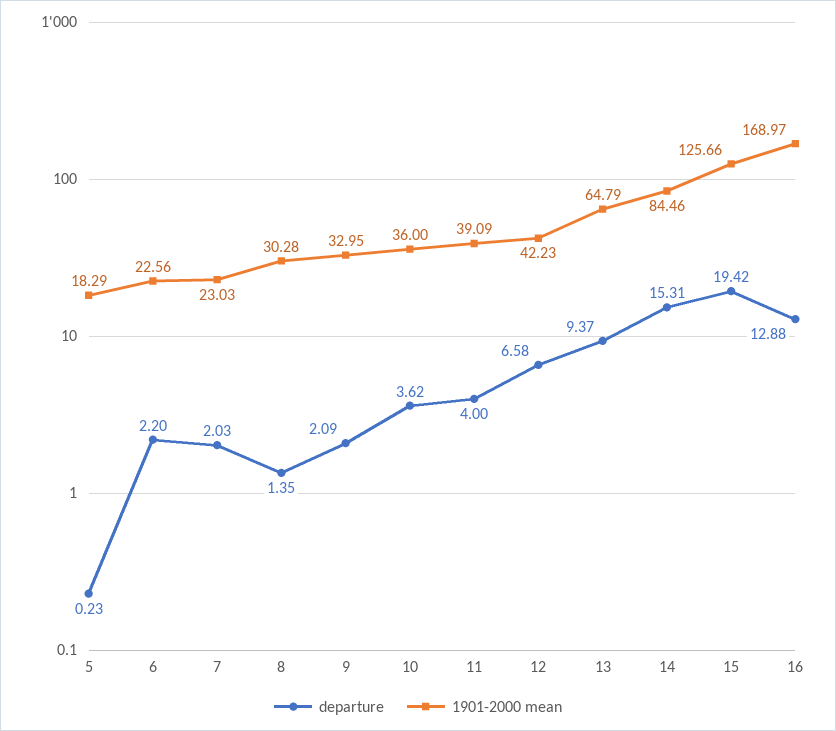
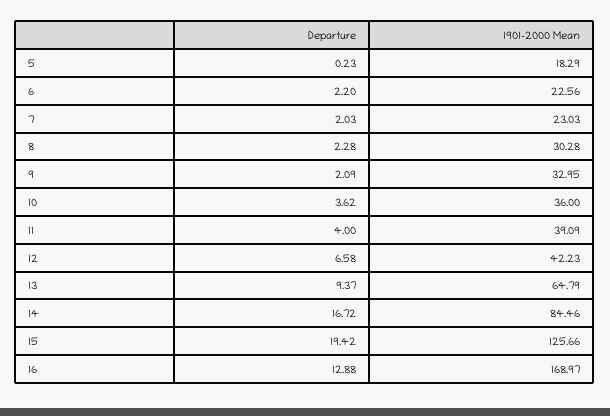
departure, 8: 1.35 -> 2.28
departure, 14: 15.31 -> 16.72

